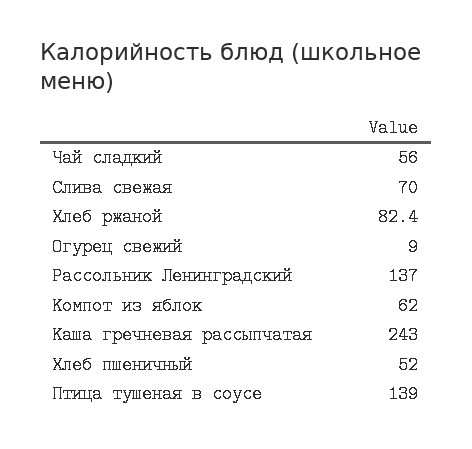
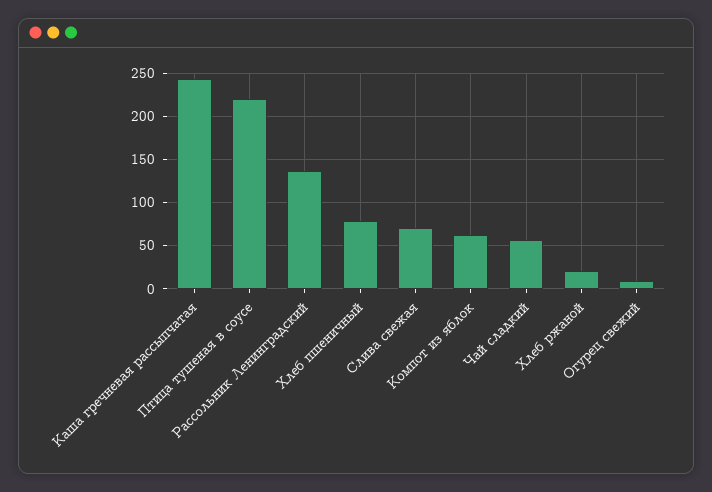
Хлеб ржаной: 82.4 -> 20
Хлеб пшеничный: 52 -> 80
Птица тушеная в соусе: 139 -> 220

